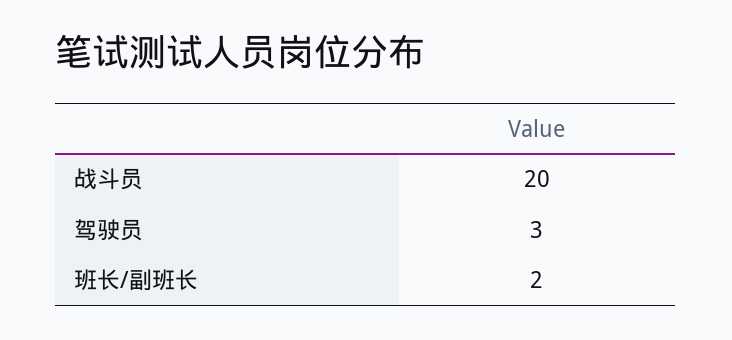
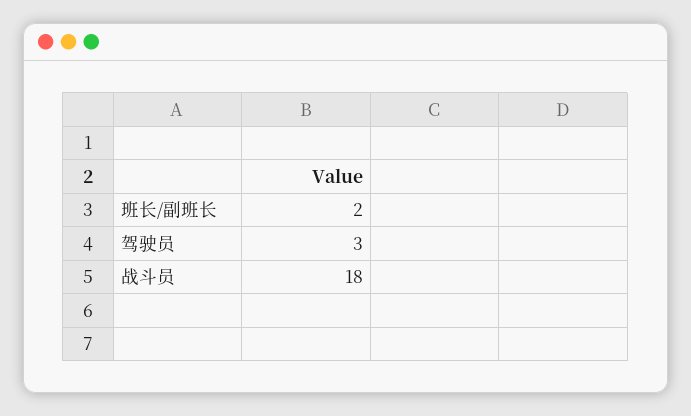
战斗员: 20 -> 18

